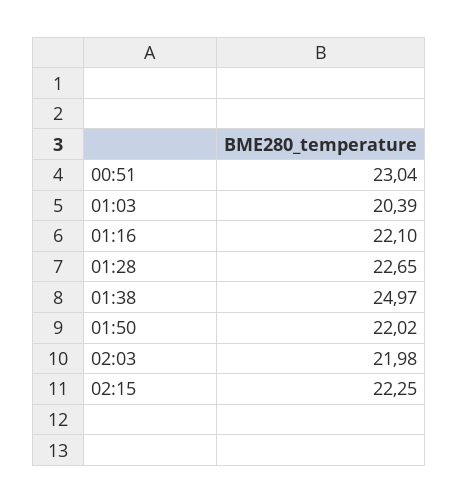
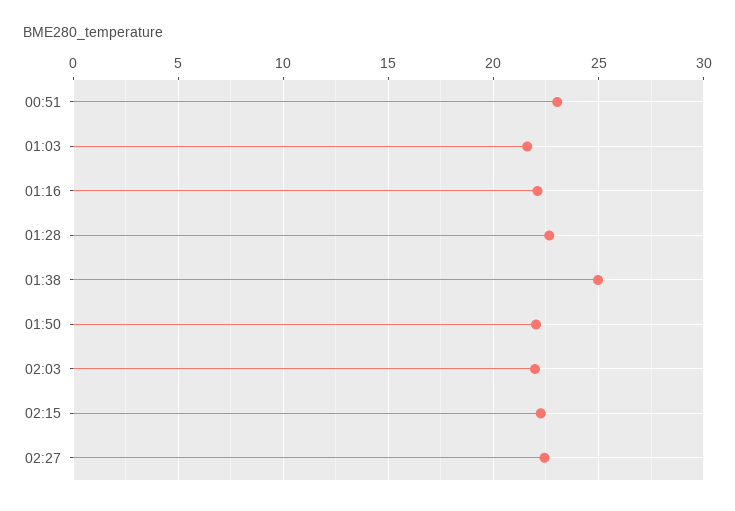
01:03: 20.39 -> 21.5
02:27: none -> 22.5

